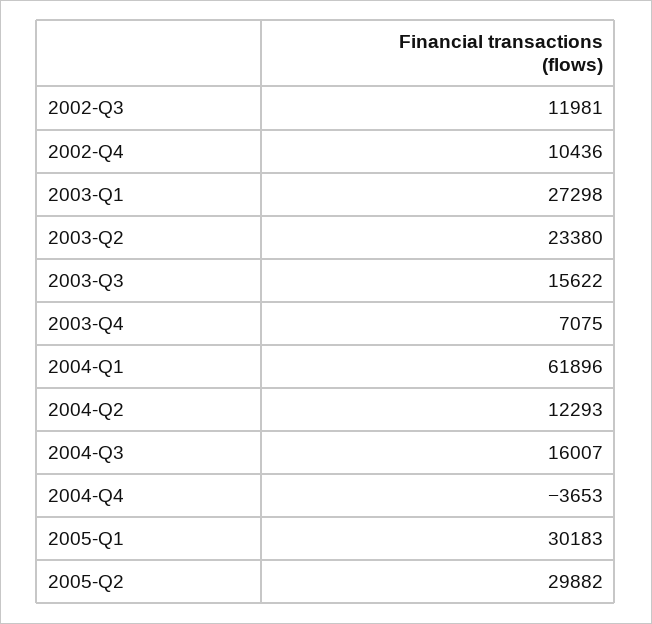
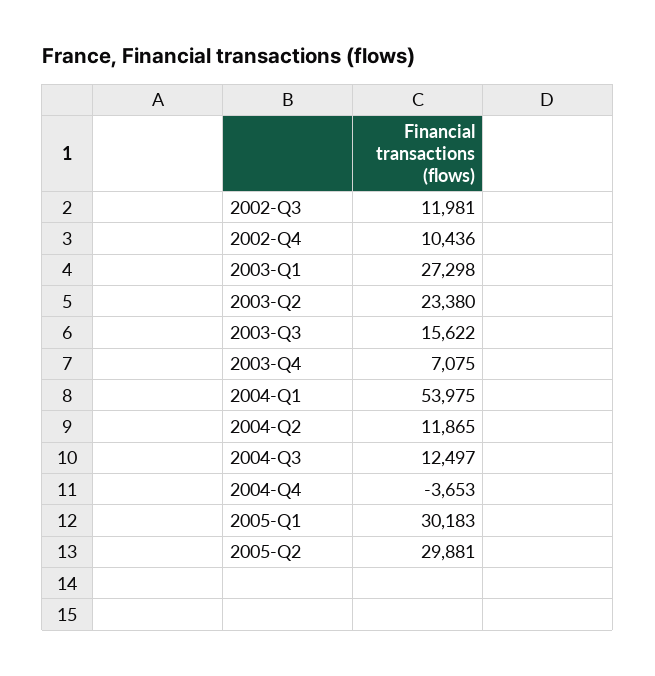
2004-Q1: 61896 -> 53975
2004-Q2: 12293 -> 11865
2004-Q3: 16007 -> 12497
2005-Q2: 29882 -> 29881

